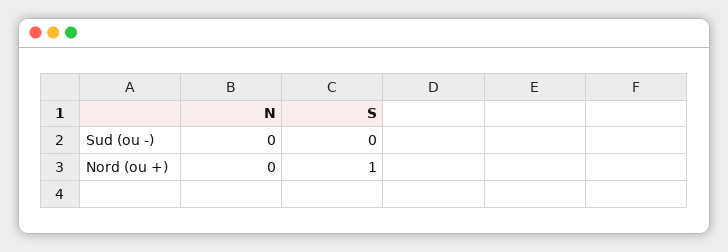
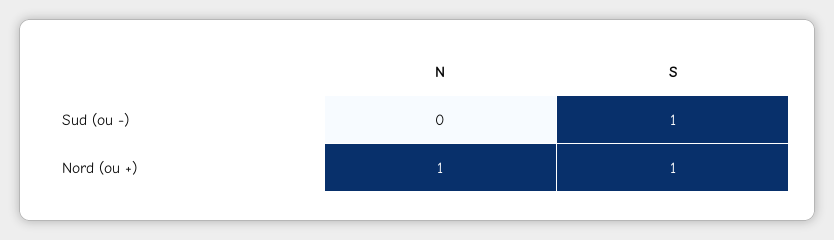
S, Sud (ou -): 0 -> 1
N, Nord (ou +): 0 -> 1

